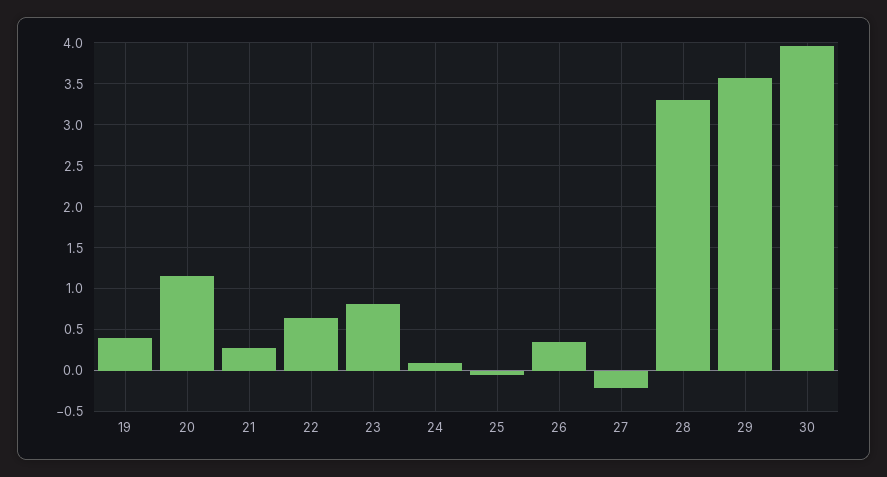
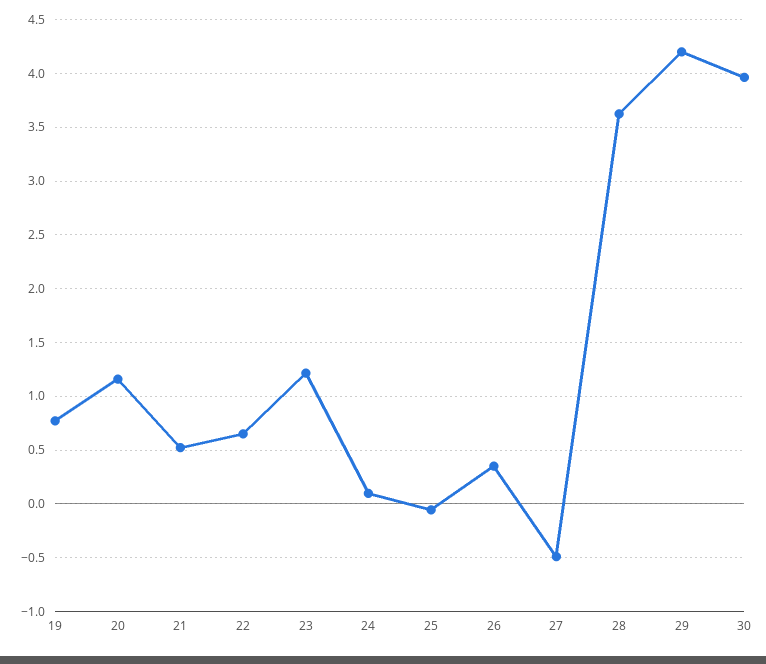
19: 0.4 -> 0.8
21: 0.3 -> 0.5
23: 0.8 -> 1.2
27: -0.2 -> -0.5
28: 3.3 -> 3.6
29: 3.6 -> 4.2

